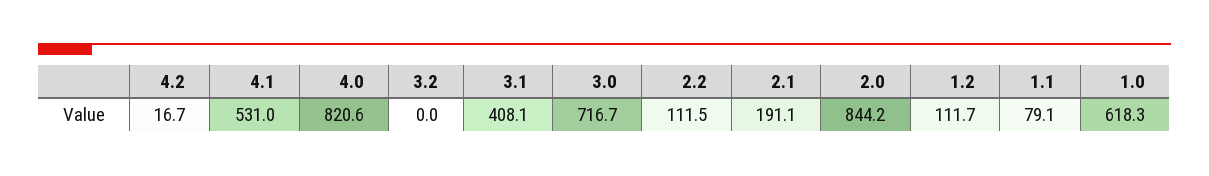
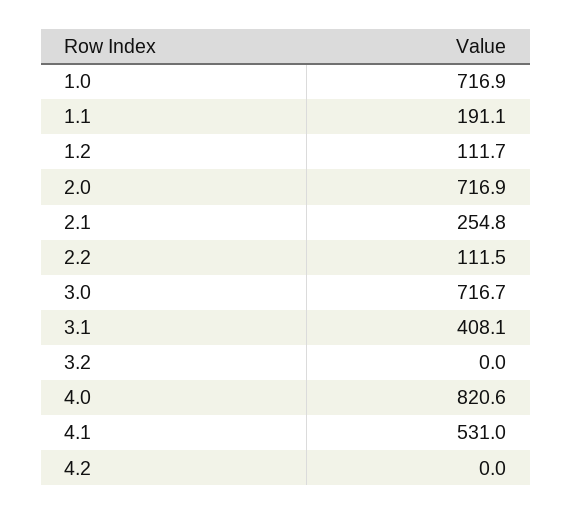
4.2: 16.7 -> 0
2.1: 191.1 -> 254.8
2.0: 844.2 -> 716.9
1.1: 79.1 -> 191.1
1.0: 618.3 -> 716.9

